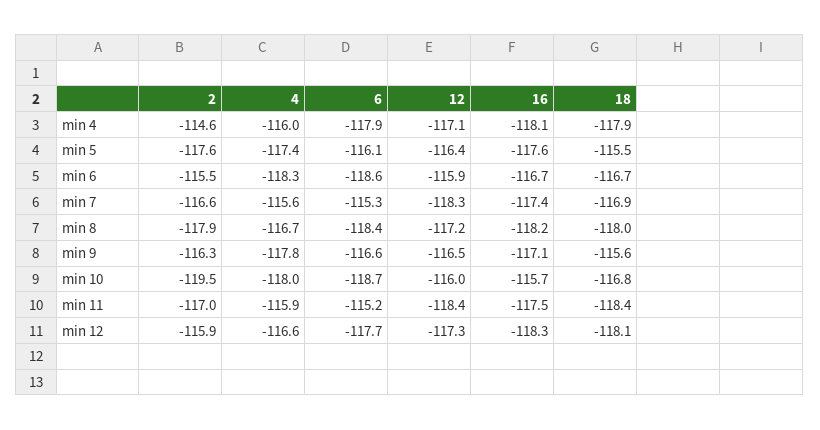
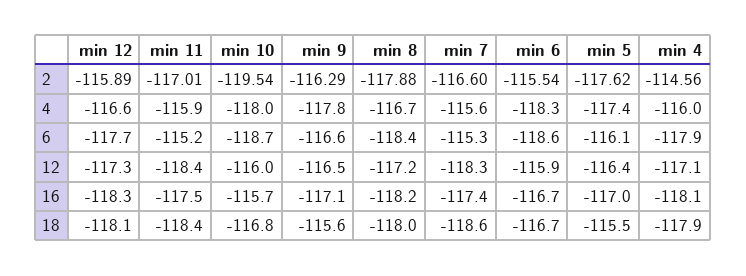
16, min 5: -117.6 -> -117
18, min 7: -116.9 -> -118.6

